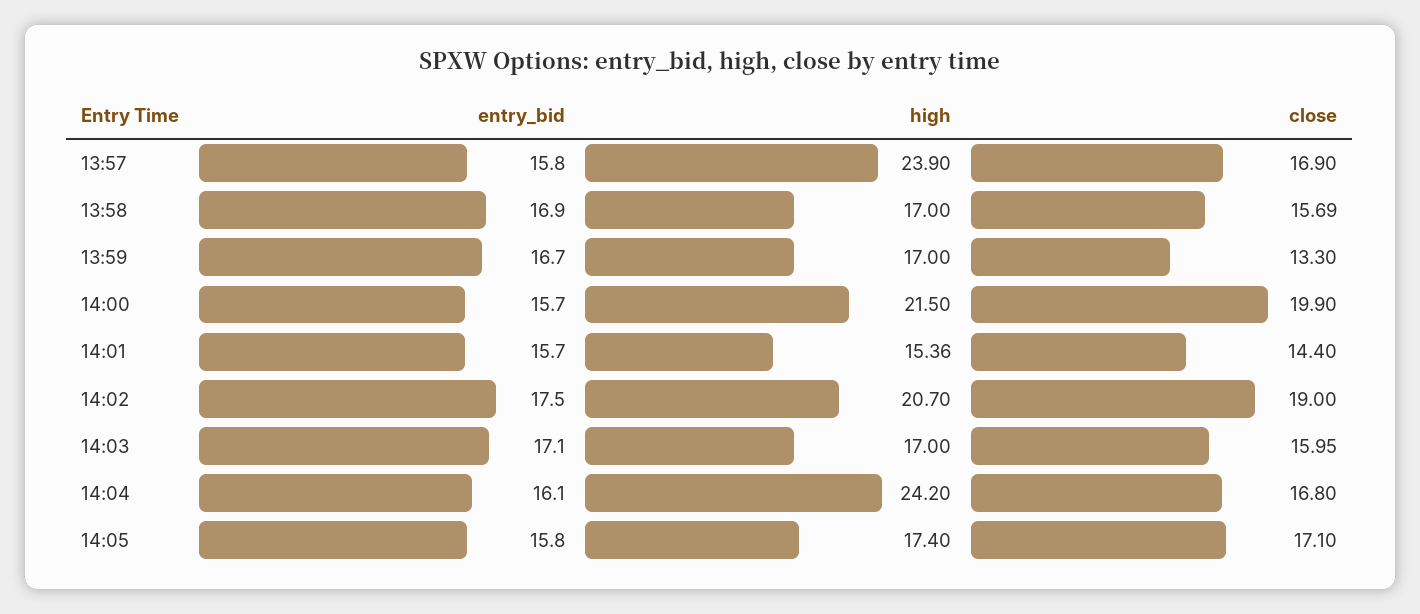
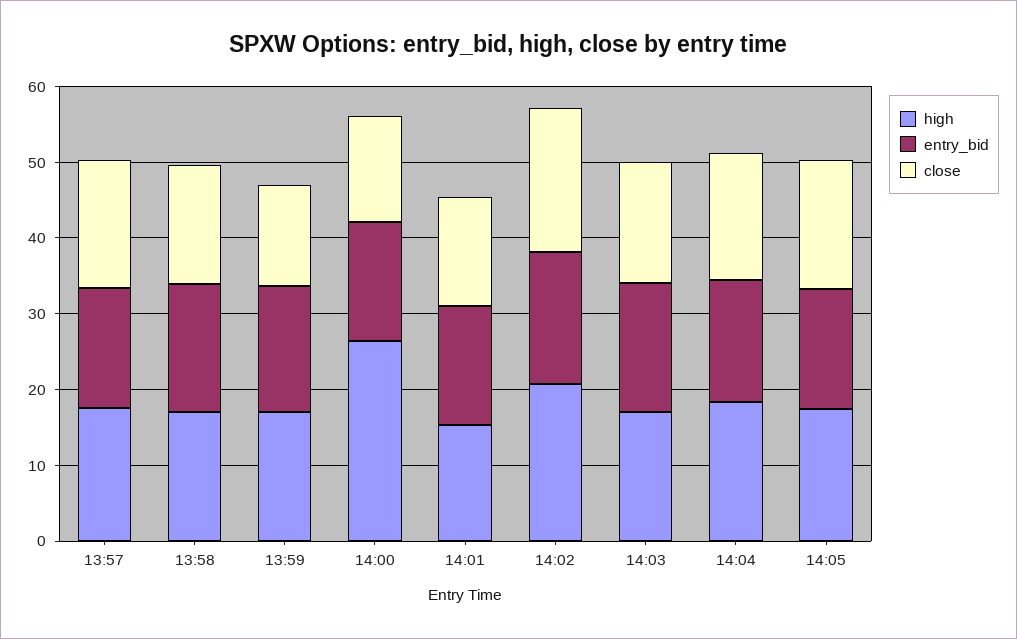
high, 13:57: 23.9 -> 18
high, 14:00: 21.5 -> 26
close, 14:00: 19.9 -> 14
high, 14:04: 24.2 -> 18

